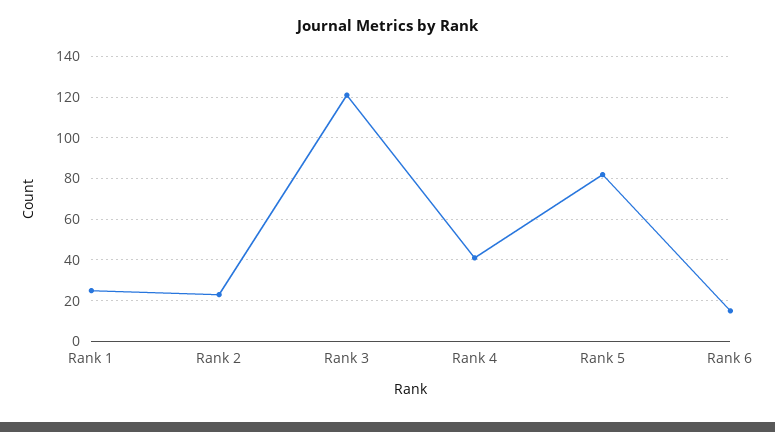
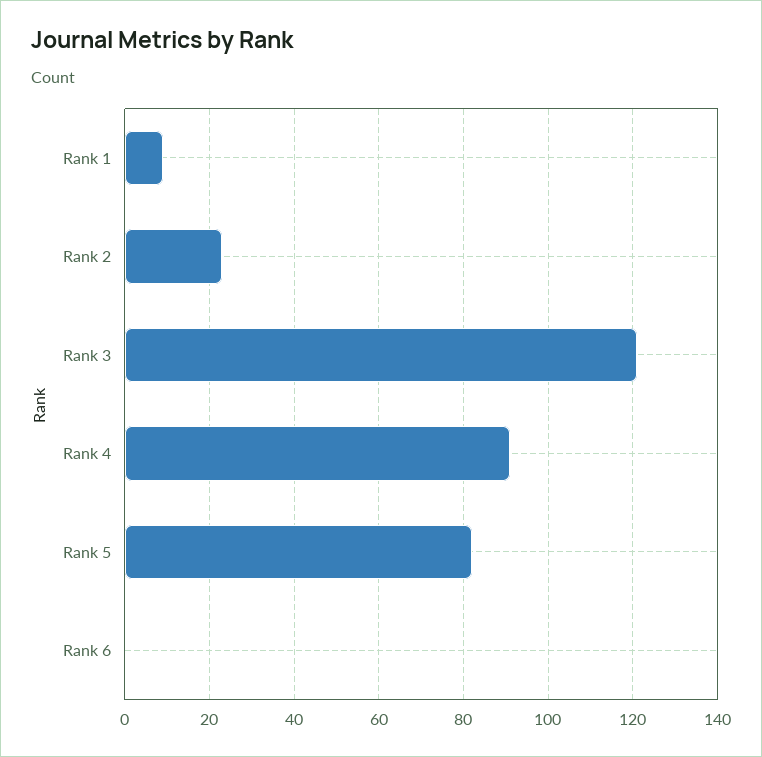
Rank 1: 25 -> 10
Rank 4: 40 -> 90
Rank 6: 15 -> 0

